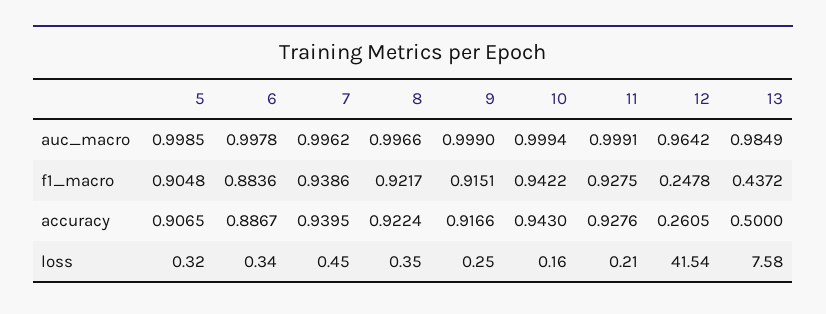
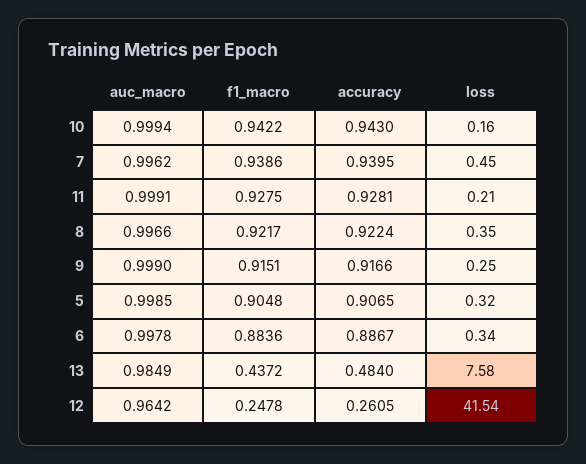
11, accuracy: 0.9276 -> 0.9281
13, accuracy: 0.5 -> 0.484

